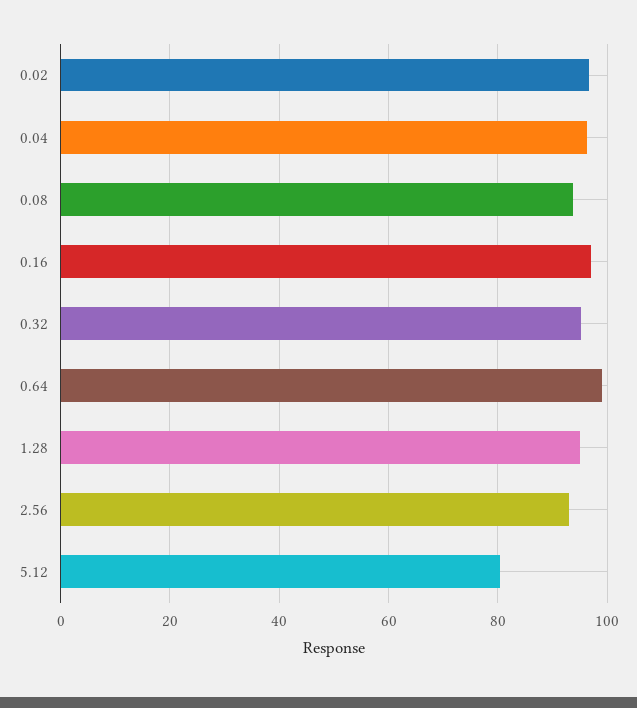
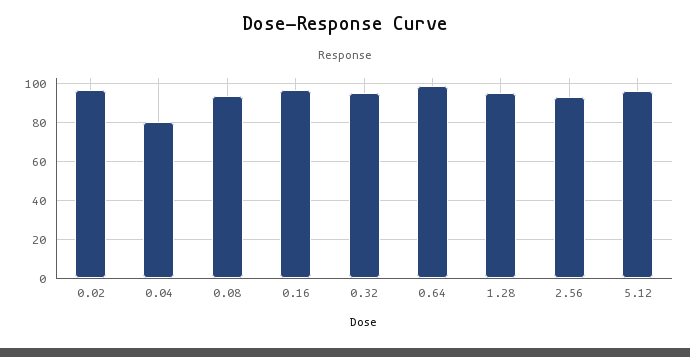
0.04: 96 -> 80
5.12: 80 -> 95

